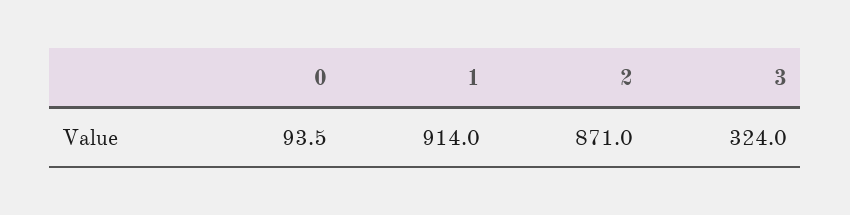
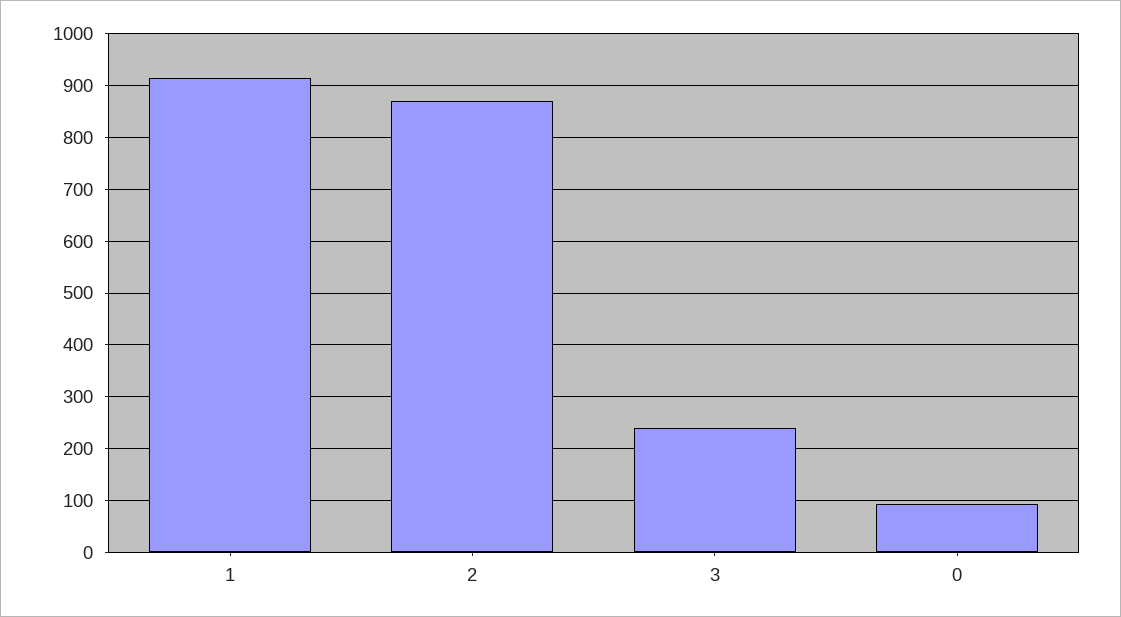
3: 324 -> 240

